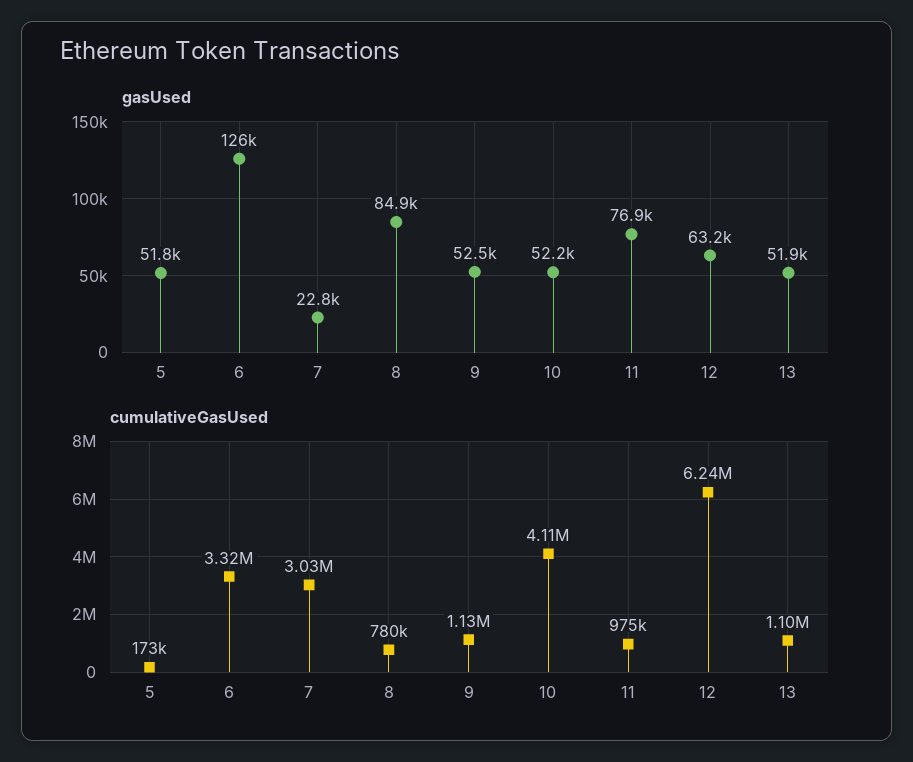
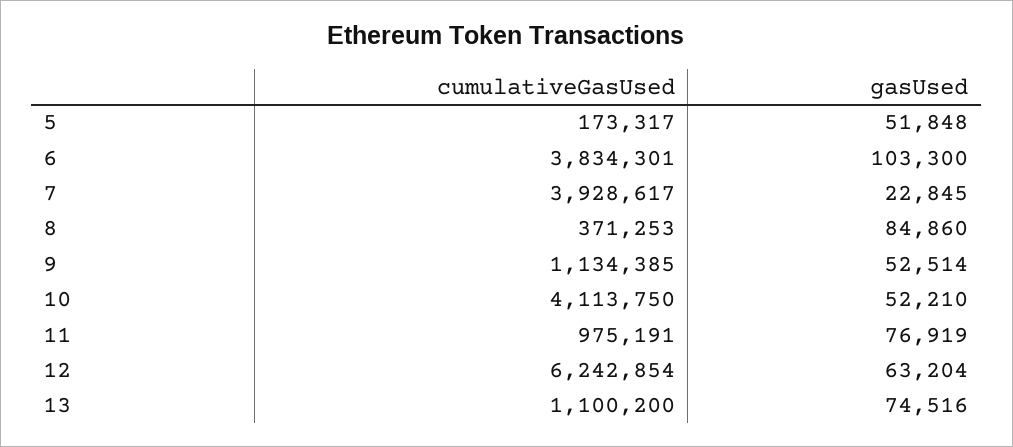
gasUsed, 6: 126000 -> 103300
gasUsed, 13: 51900 -> 74516
cumulativeGasUsed, 6: 3320000 -> 3834301
cumulativeGasUsed, 7: 3030000 -> 3928617
cumulativeGasUsed, 8: 780000 -> 371253

